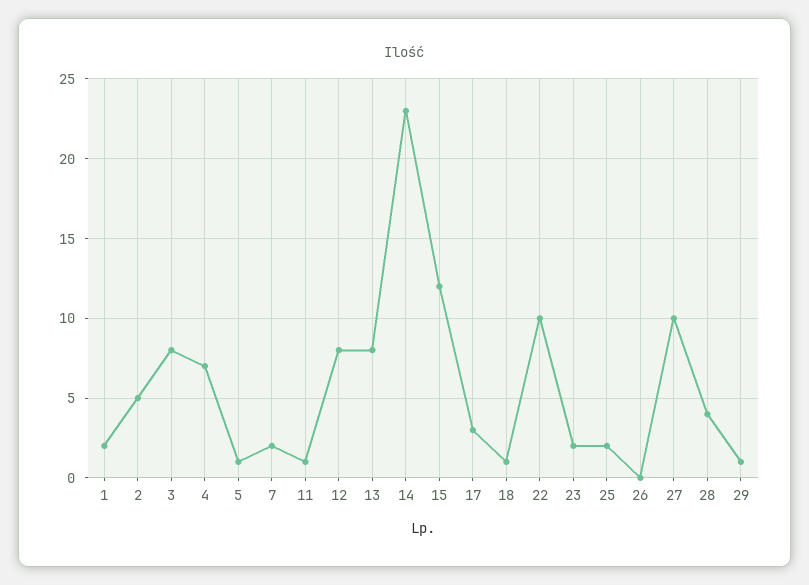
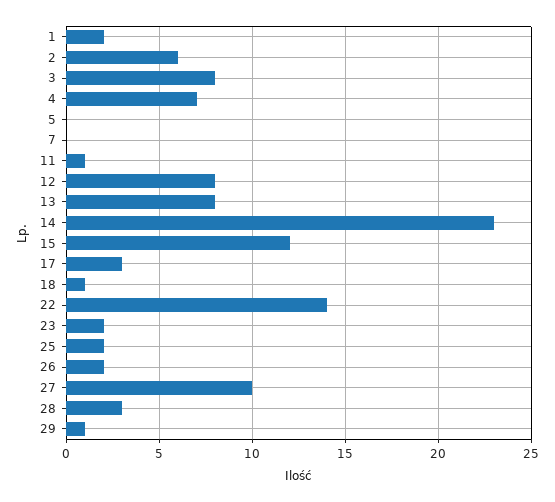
2: 5 -> 6
5: 1 -> 0
7: 2 -> 0
22: 10 -> 14
26: 0 -> 2
28: 4 -> 3

